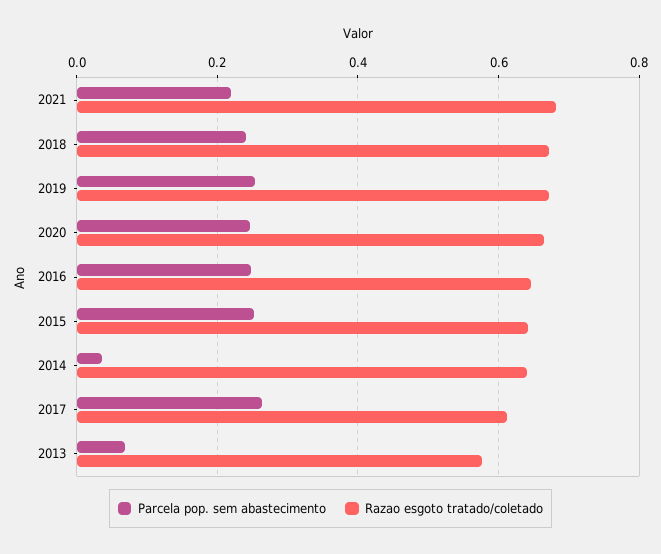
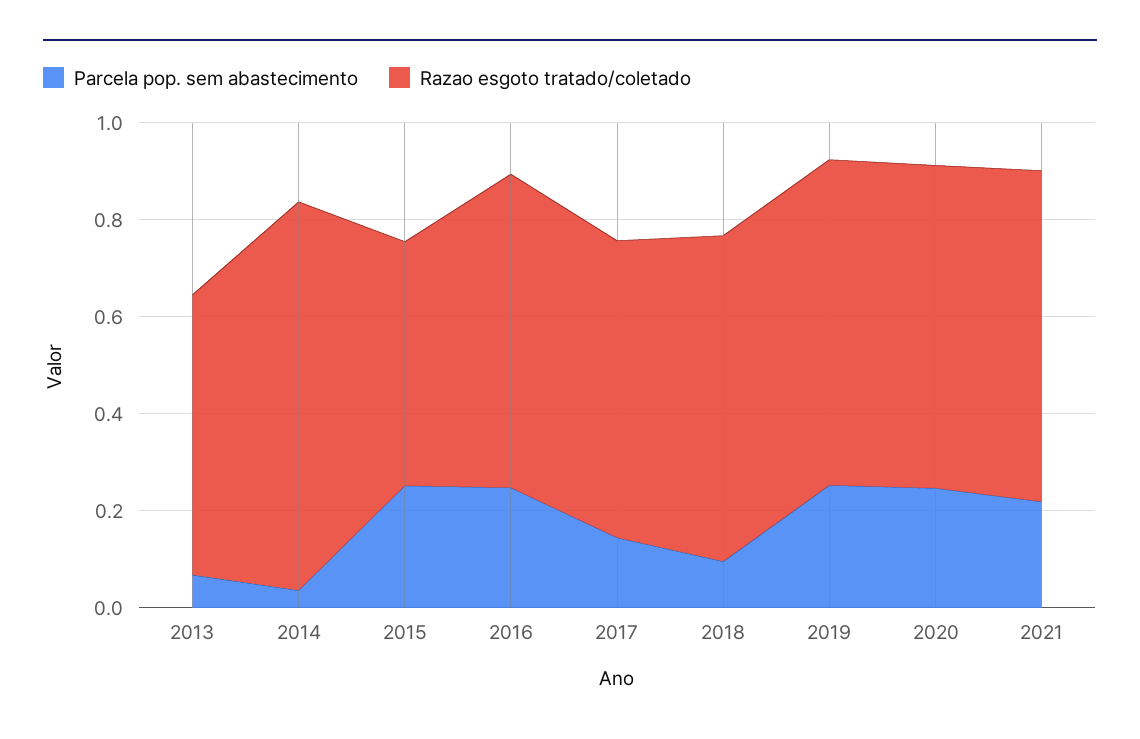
Parcela pop. sem abastecimento, 2018: 0.24 -> 0.1
Razao esgoto tratado/coletado, 2015: 0.64 -> 0.5
Razao esgoto tratado/coletado, 2014: 0.64 -> 0.8
Parcela pop. sem abastecimento, 2017: 0.26 -> 0.15

